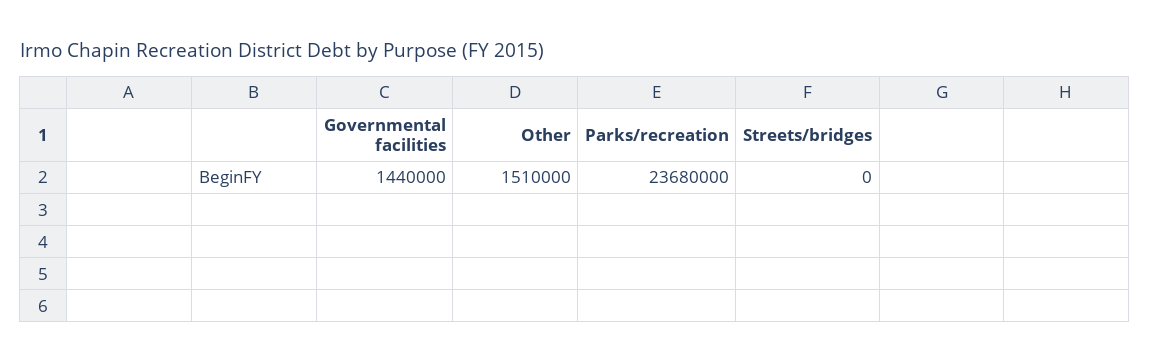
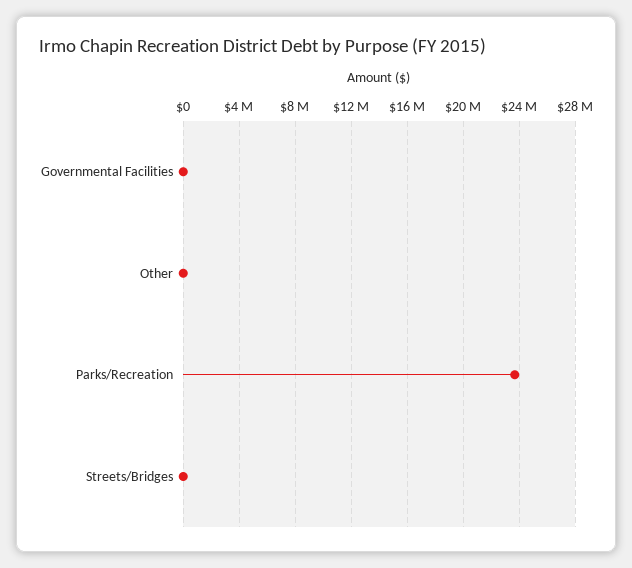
Governmental facilities: 1440000 -> 0
Other: 1510000 -> 0

